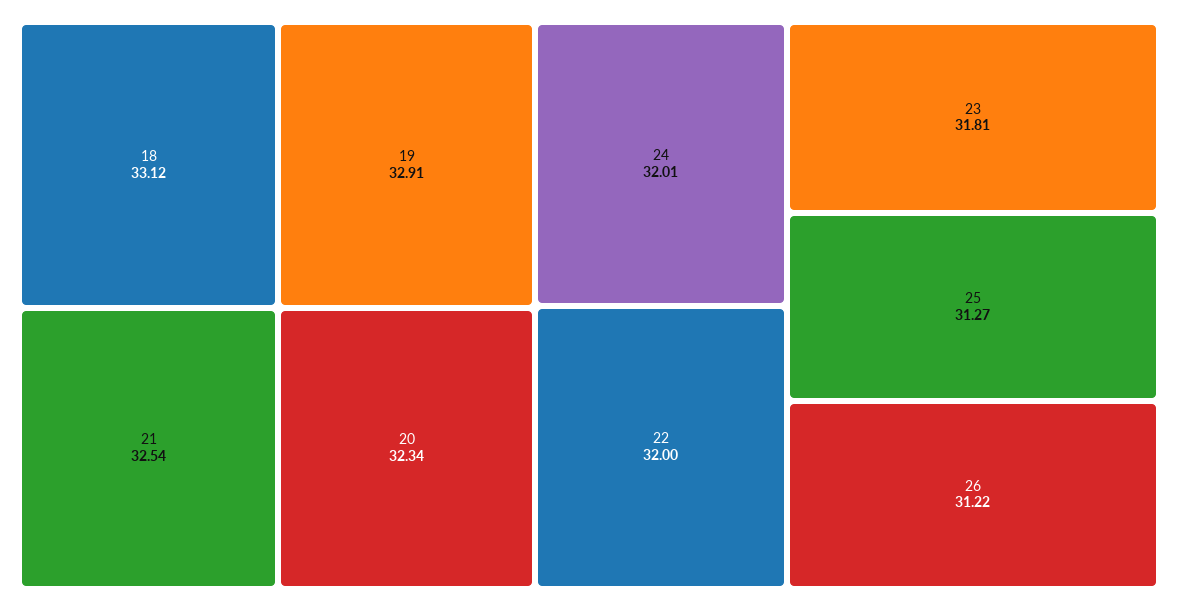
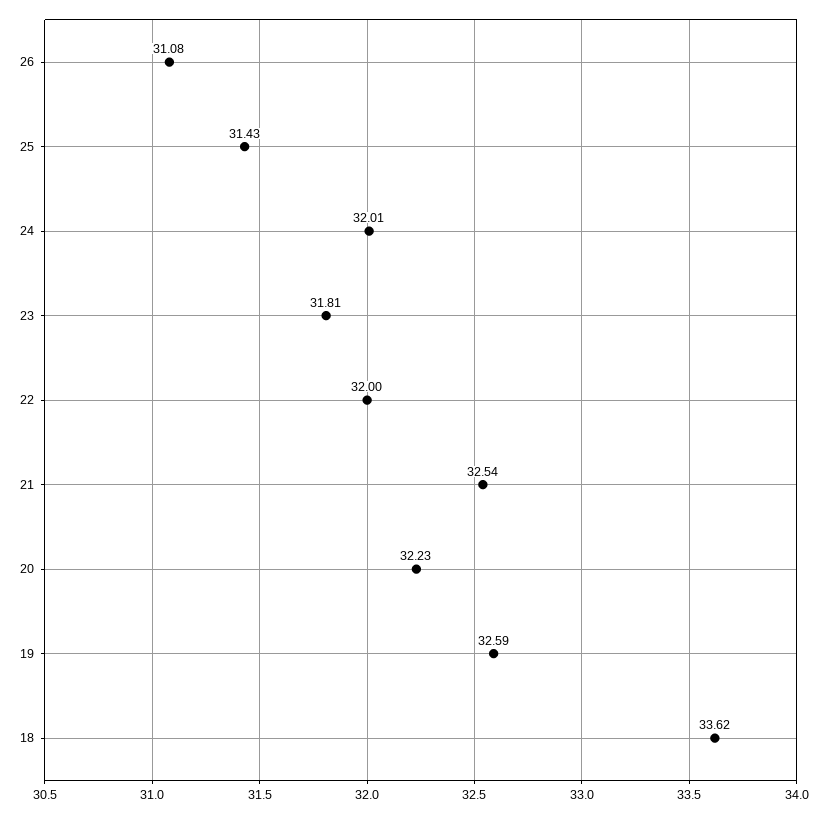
18: 33.12 -> 33.62
19: 32.91 -> 32.59
20: 32.34 -> 32.23
25: 31.27 -> 31.43
26: 31.22 -> 31.08

